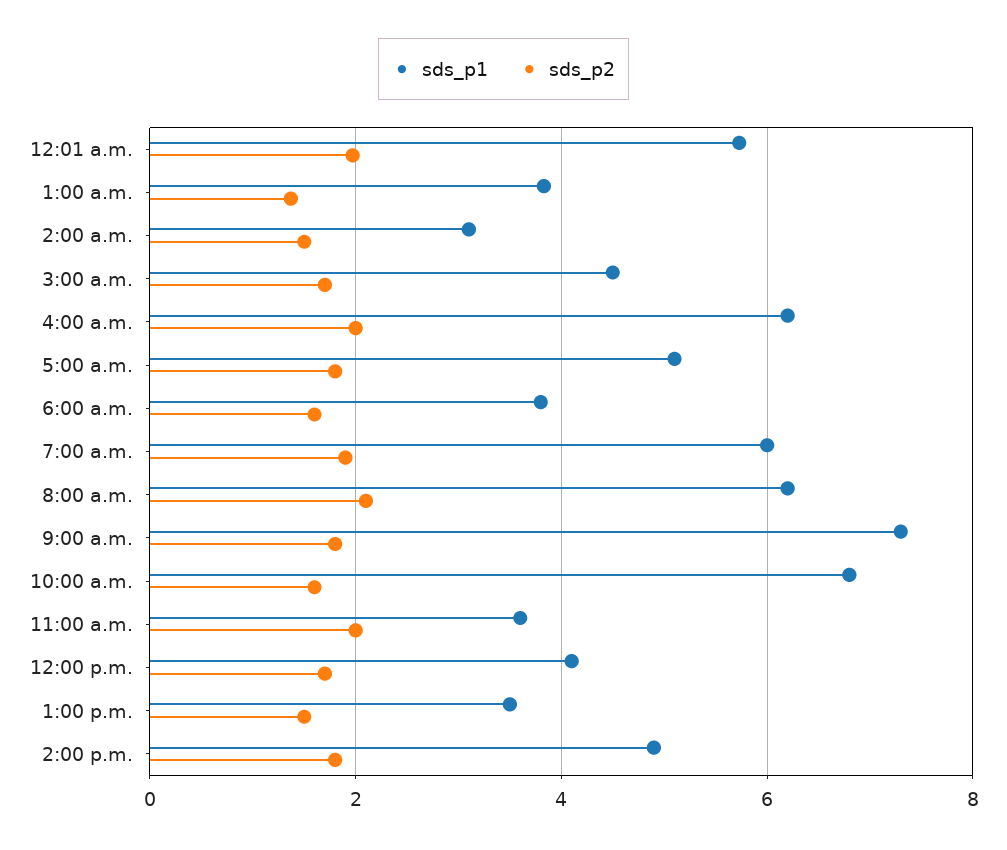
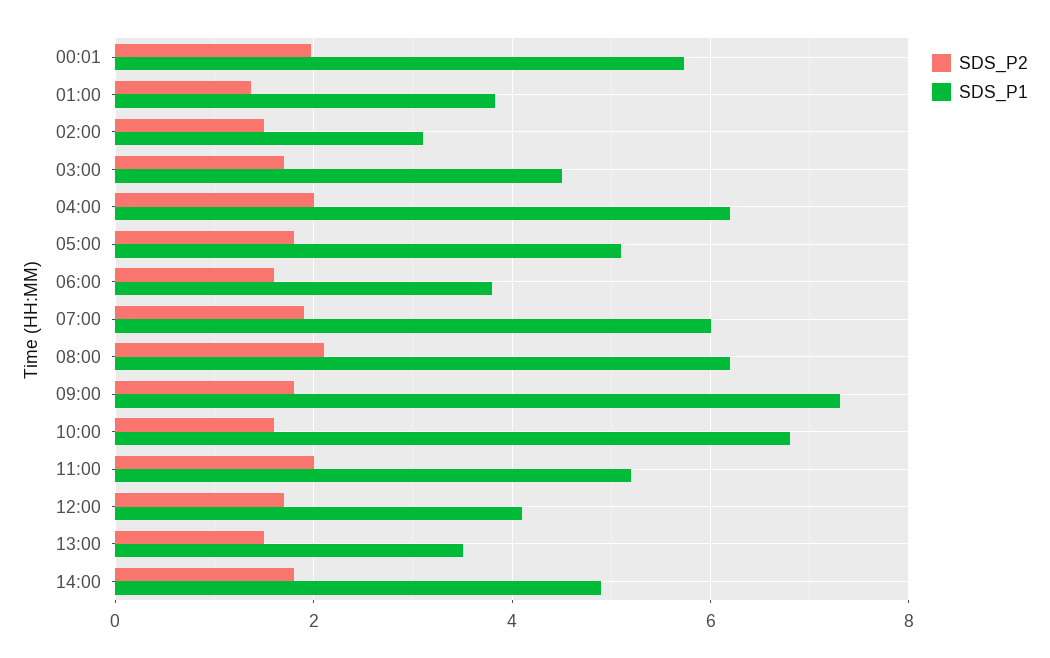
sds_p1, 11:00 a.m.: 3.6 -> 5.2

